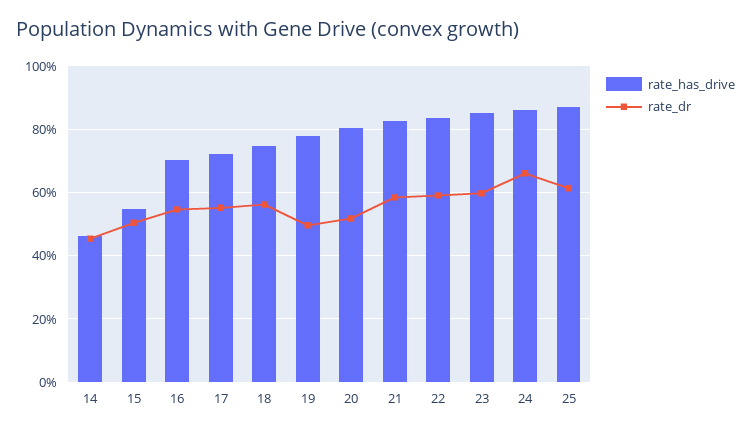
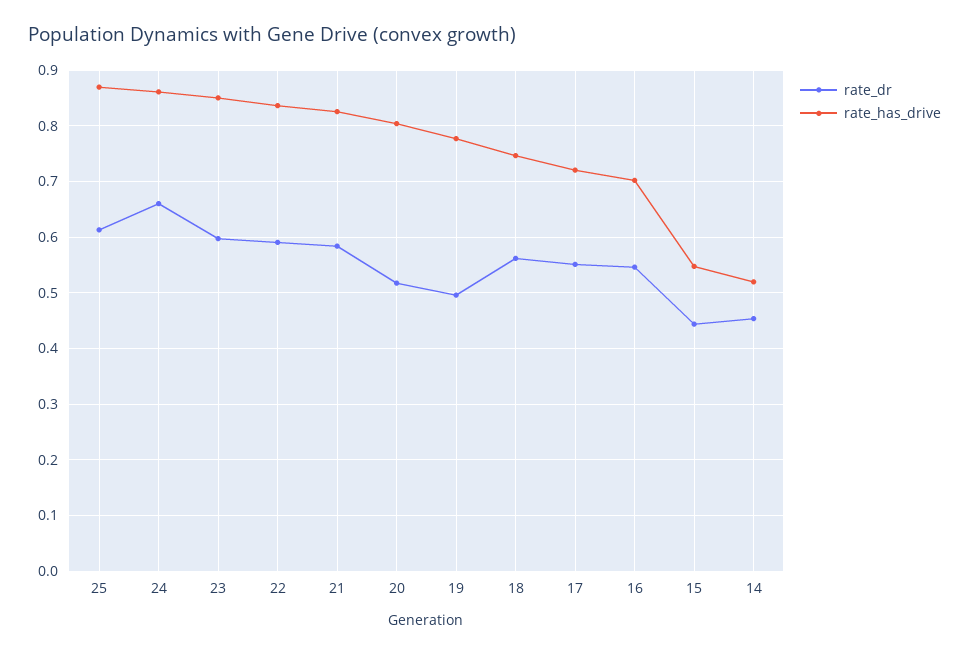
rate_has_drive, 14: 0.46 -> 0.52
rate_dr, 15: 0.5 -> 0.44

